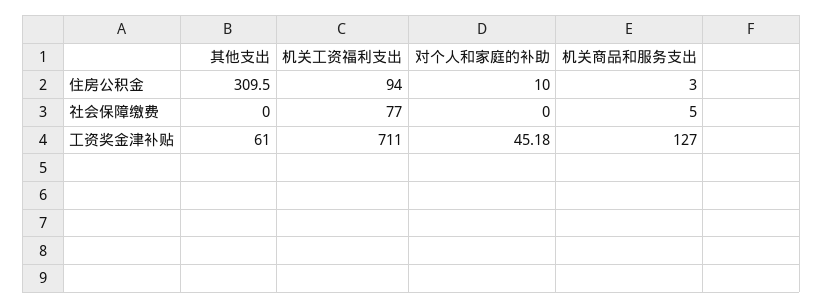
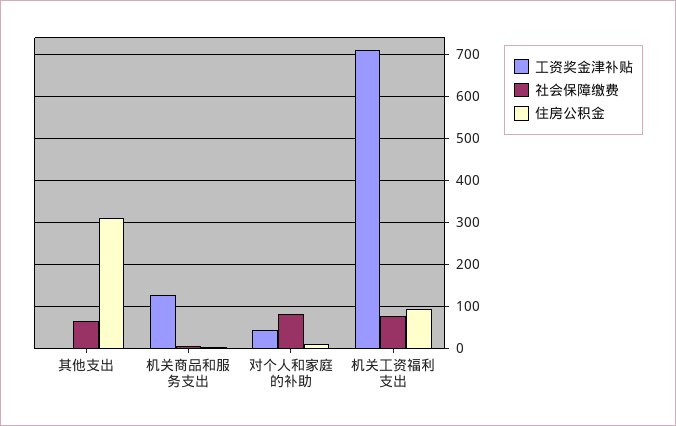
社会保障缴费, 其他支出: 0 -> 60
社会保障缴费, 对个人和家庭的补助: 0 -> 80
工资奖金津补贴, 其他支出: 61 -> 0

